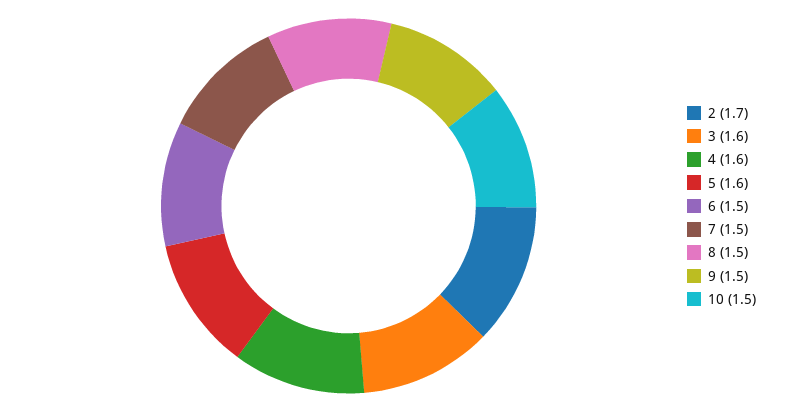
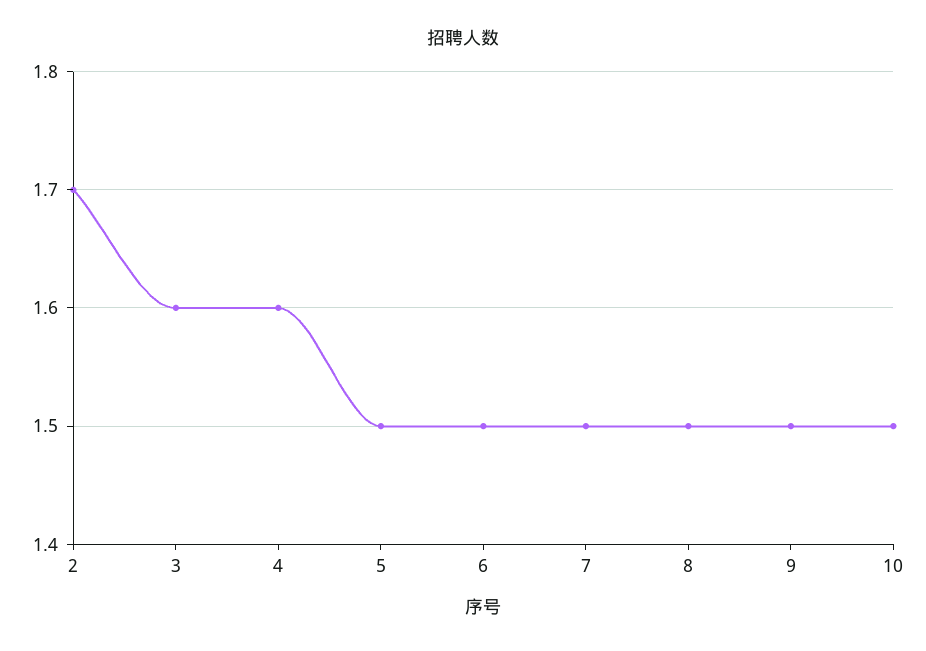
5: 1.6 -> 1.5

